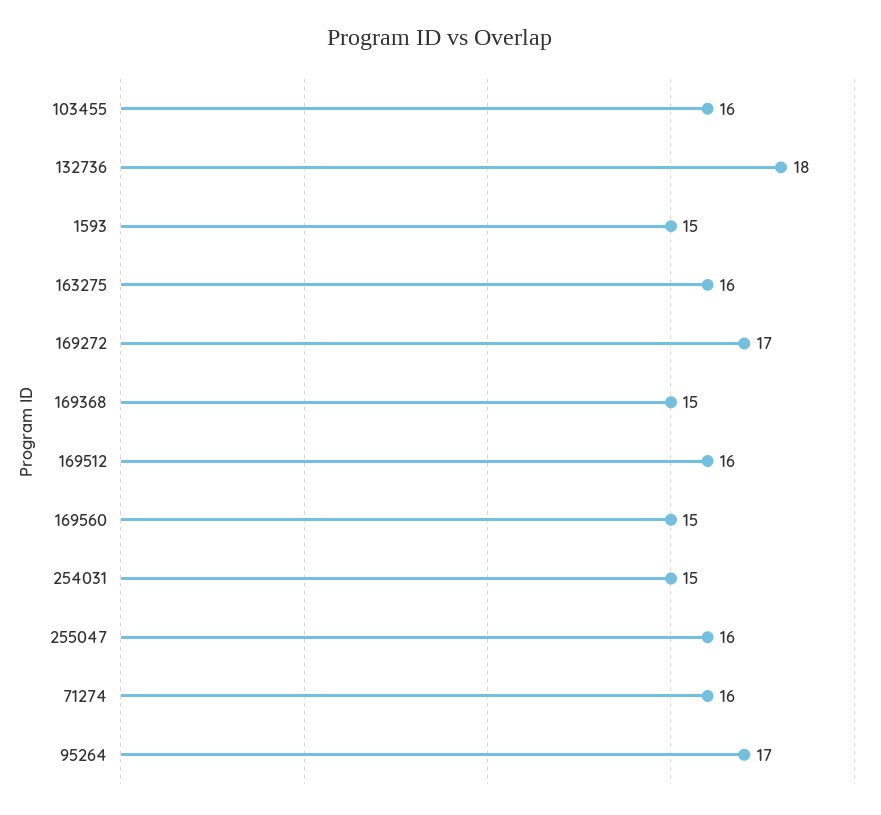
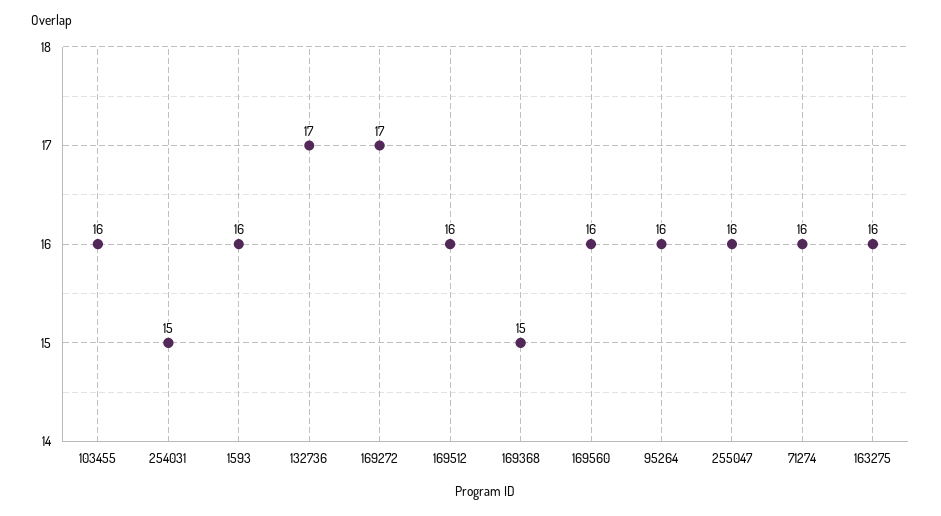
132736: 18 -> 17
1593: 15 -> 16
169560: 15 -> 16
95264: 17 -> 16

